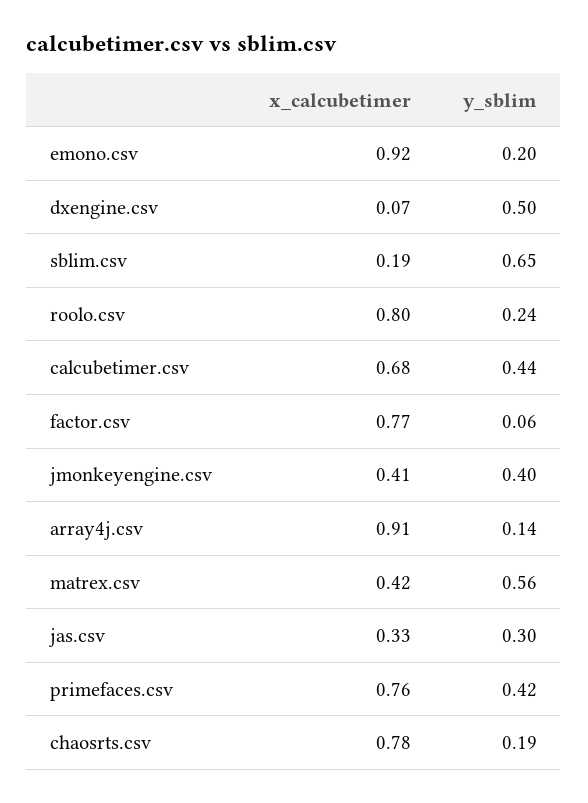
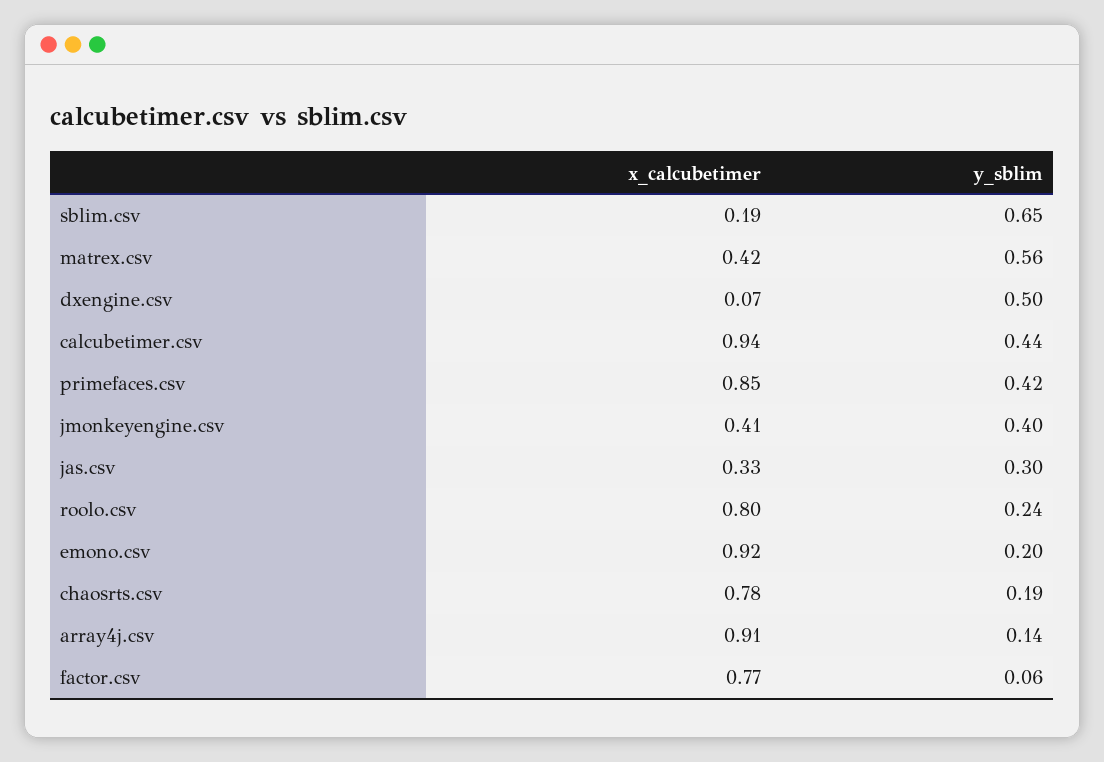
x_calcubetimer, calcubetimer.csv: 0.68 -> 0.94
x_calcubetimer, primefaces.csv: 0.76 -> 0.85

